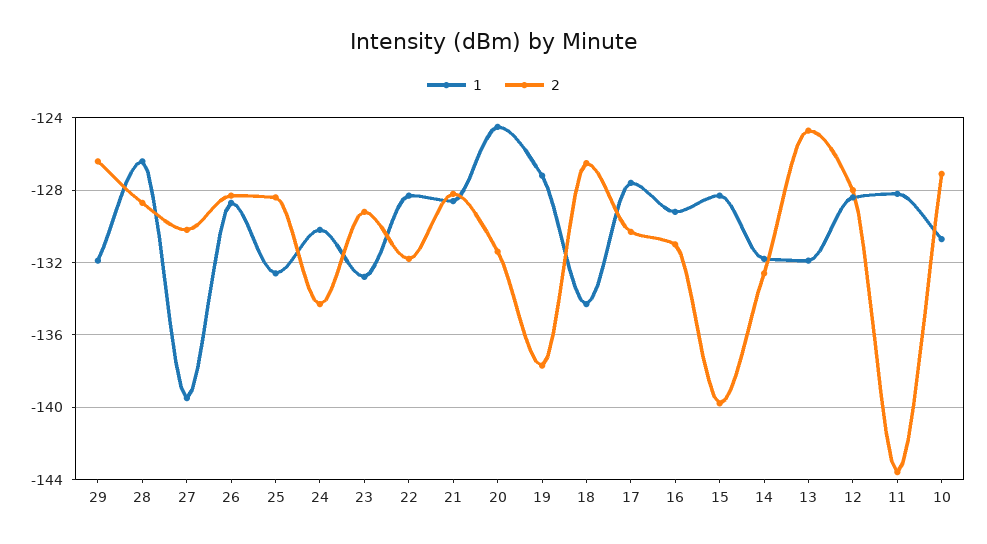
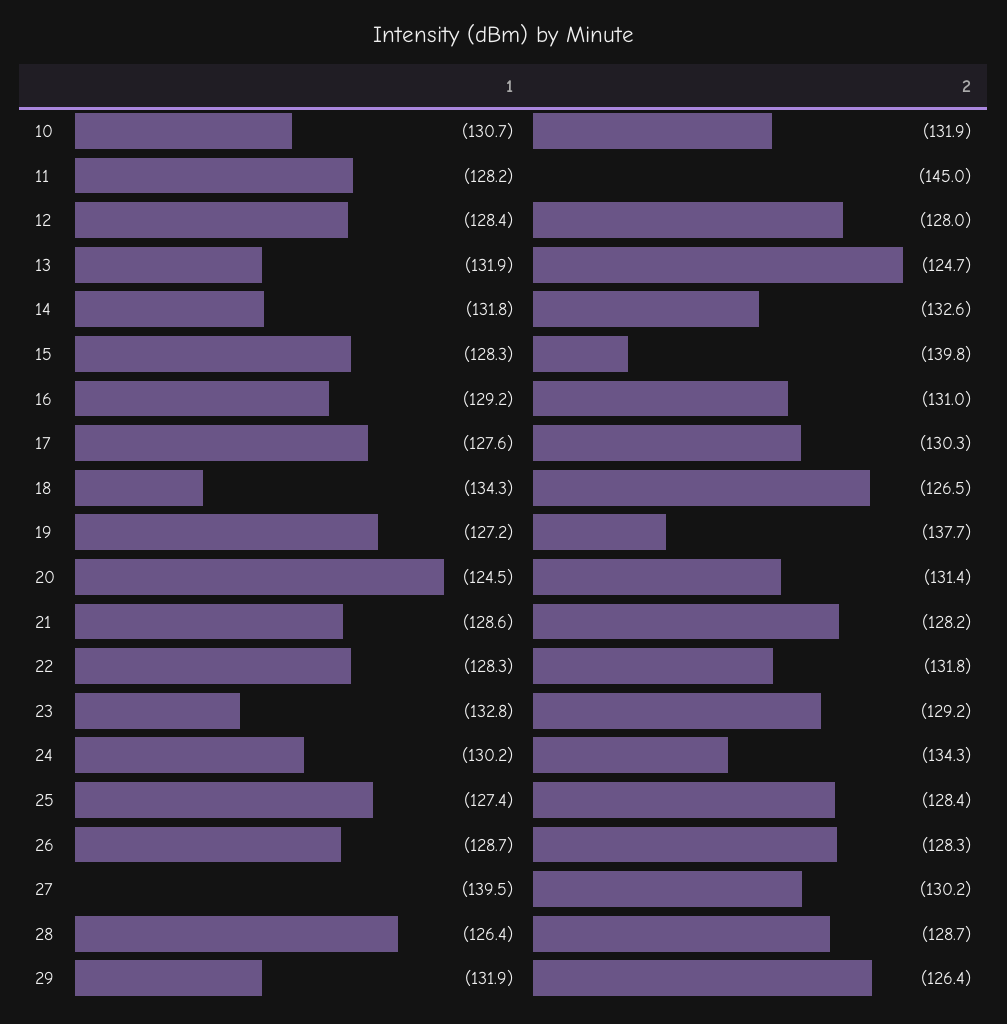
1, 25: -132.5 -> -127.4
2, 11: -143.5 -> -145
2, 10: -127 -> -131.9

